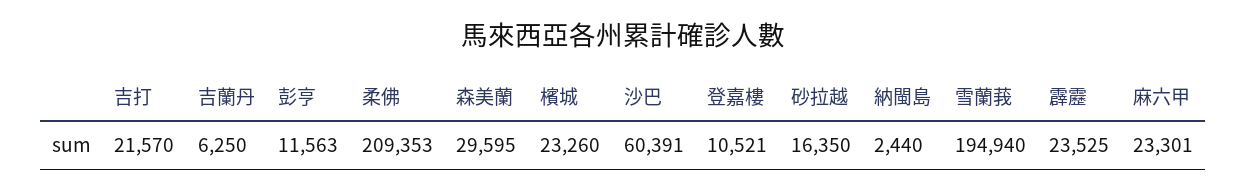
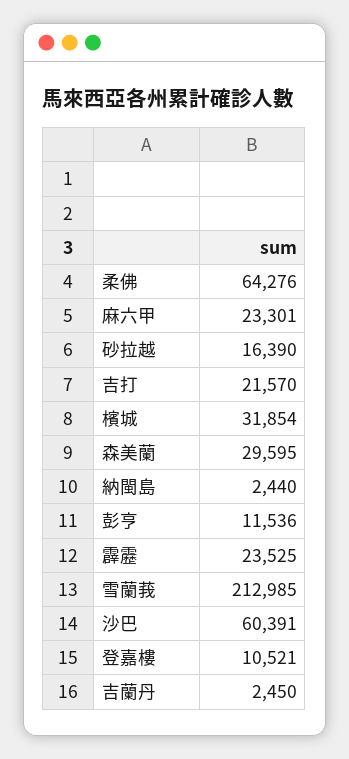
吉蘭丹: 6250 -> 2450
彭亨: 11563 -> 11536
柔佛: 209353 -> 64276
檳城: 23260 -> 31854
砂拉越: 16350 -> 16390
雪蘭莪: 194940 -> 212985

